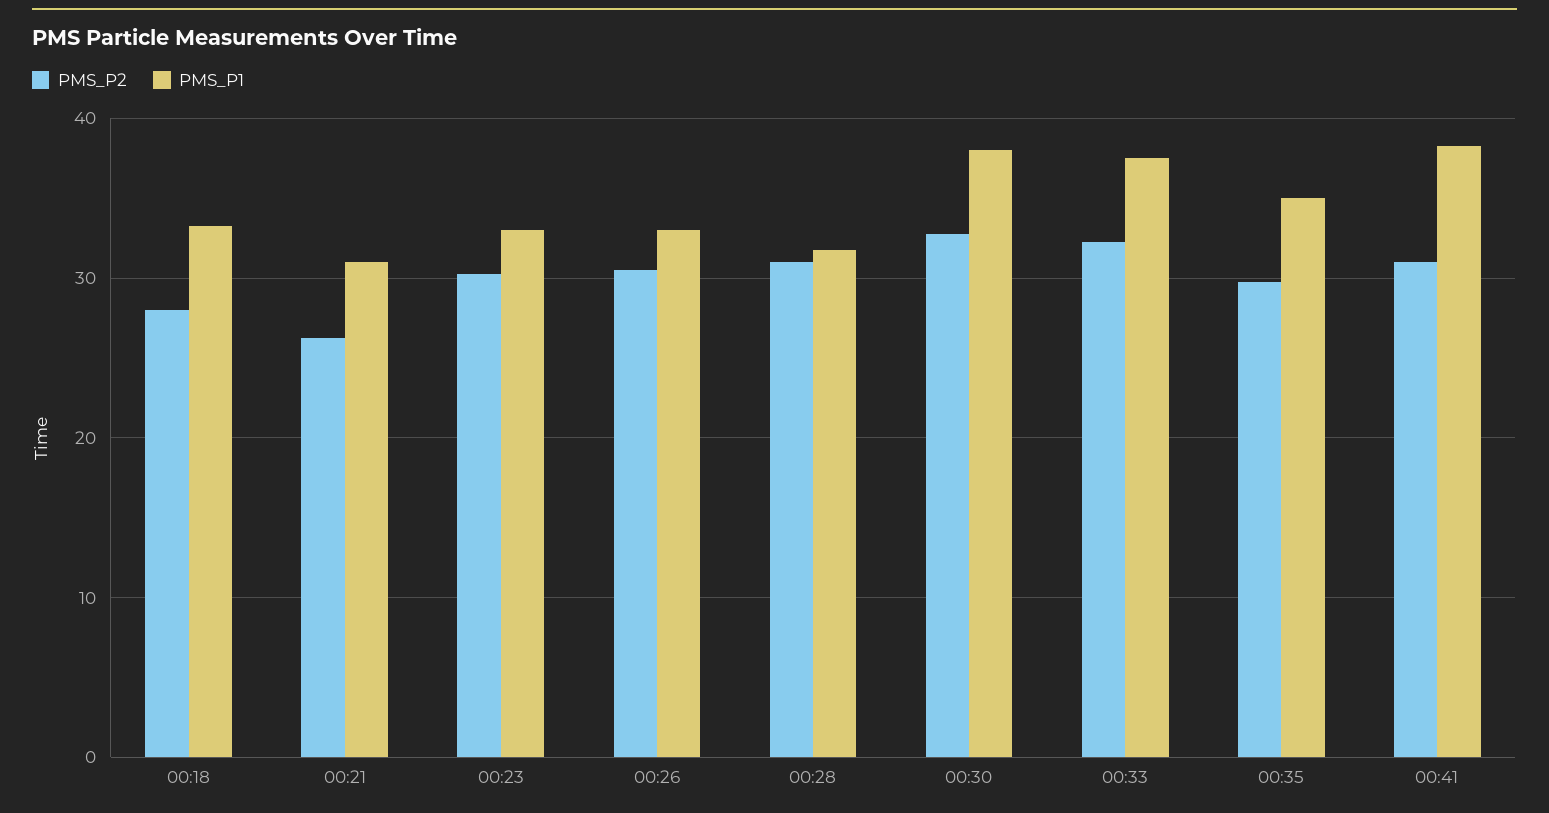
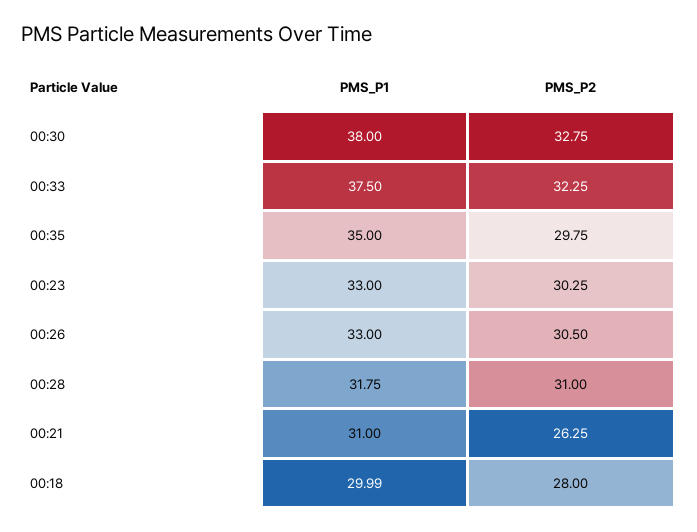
PMS_P1, 00:18: 33 -> 29.99
PMS_P2, 00:41: 31 -> none
PMS_P1, 00:41: 38 -> none

